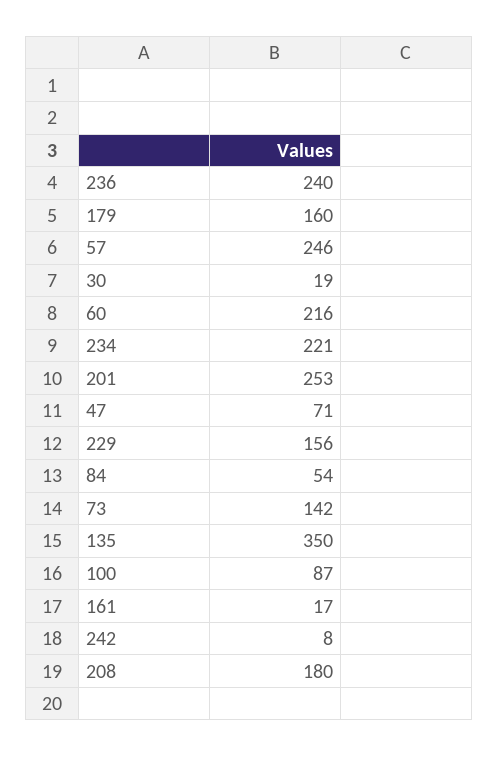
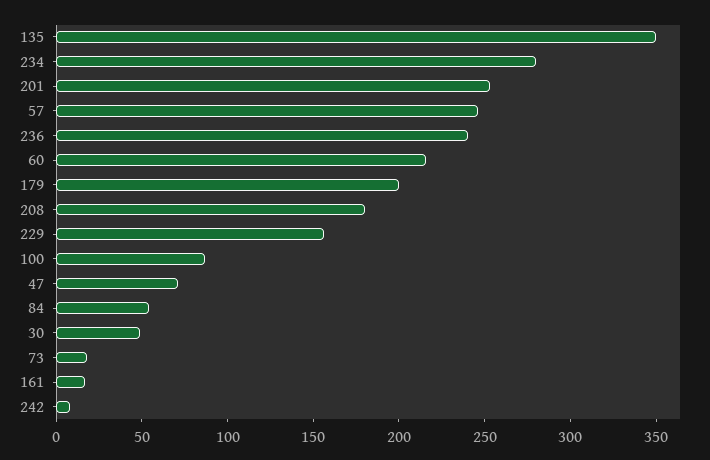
179: 160 -> 200
30: 19 -> 50
234: 221 -> 280
73: 142 -> 20

